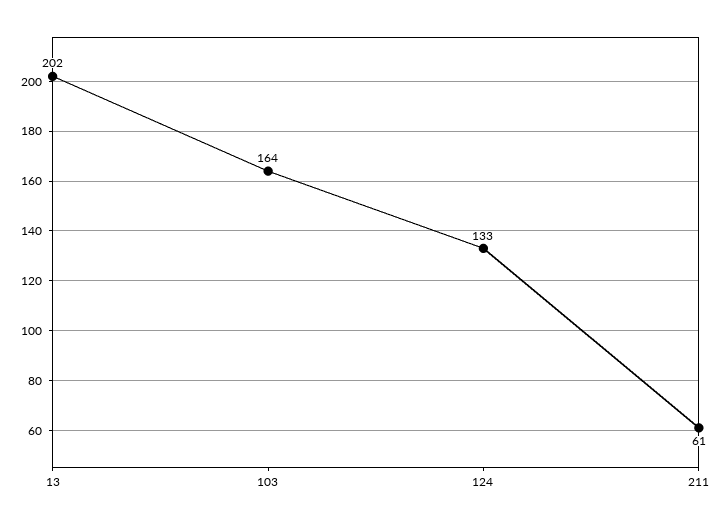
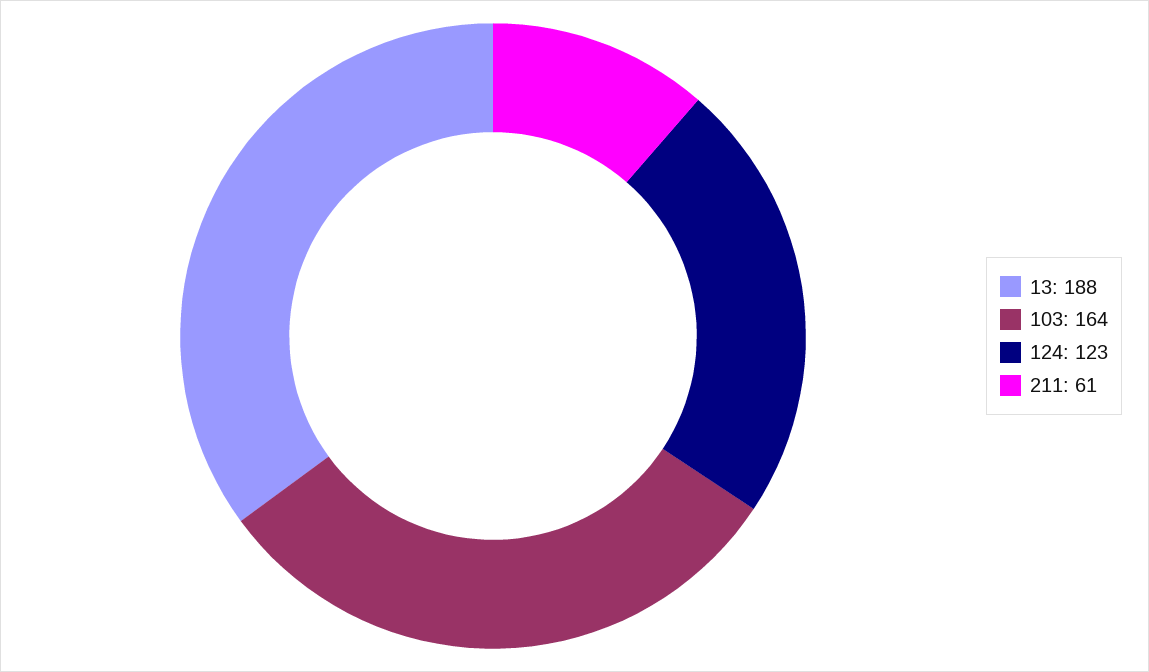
13: 202 -> 188
124: 133 -> 123

